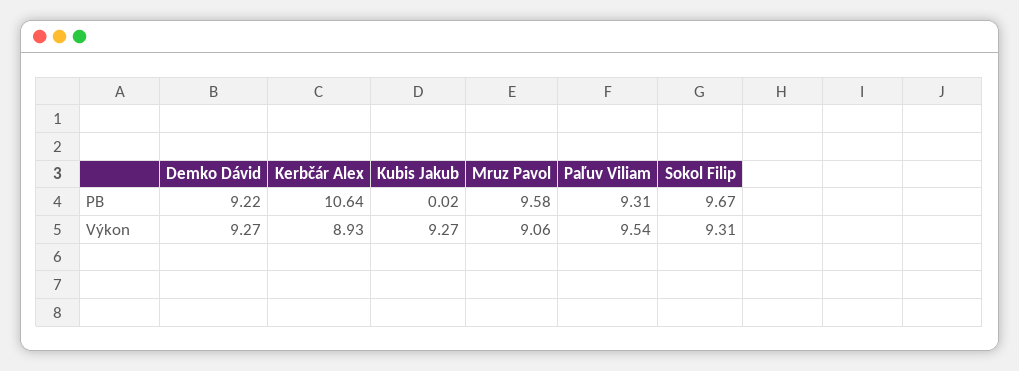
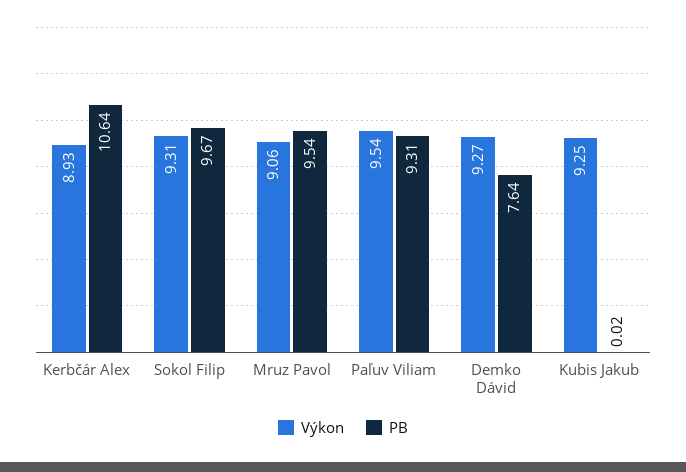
PB, Demko Dávid: 9.22 -> 7.64
PB, Mruz Pavol: 9.58 -> 9.54
Výkon, Kubis Jakub: 9.27 -> 9.25

